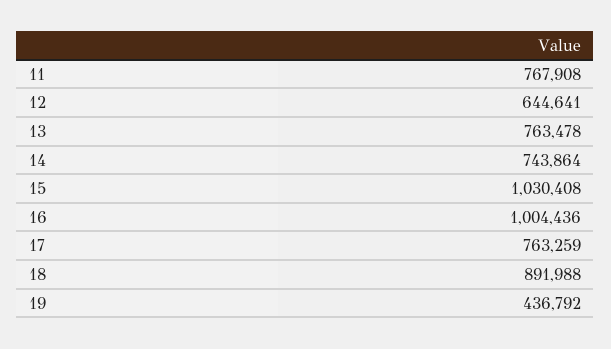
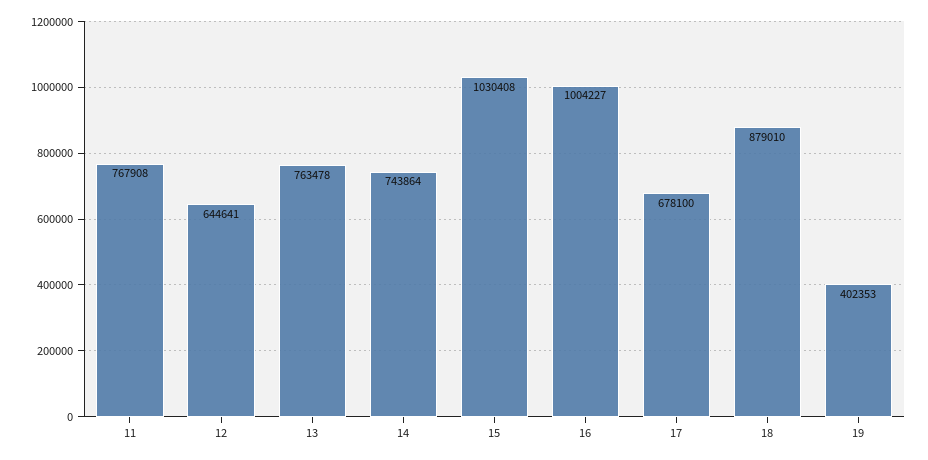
16: 1004436 -> 1004227
17: 763259 -> 678100
18: 891988 -> 879010
19: 436792 -> 402353

